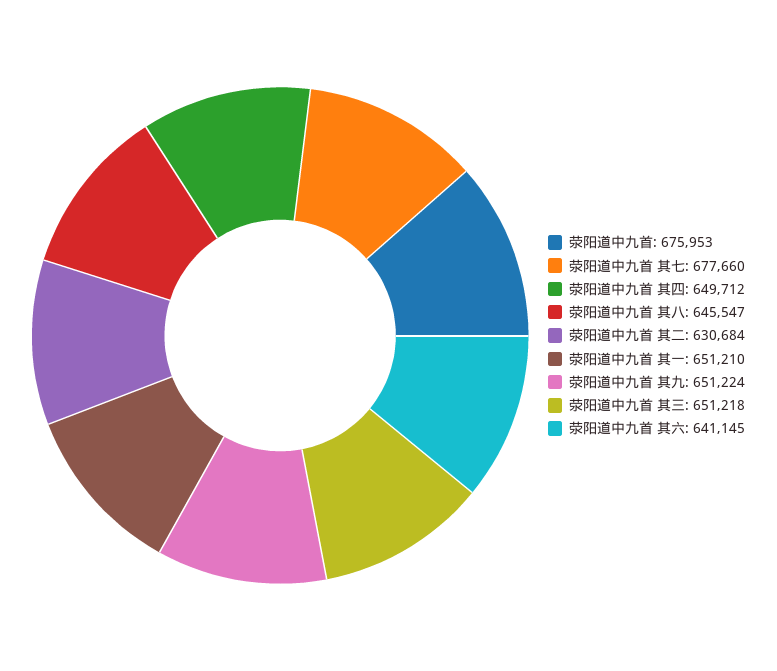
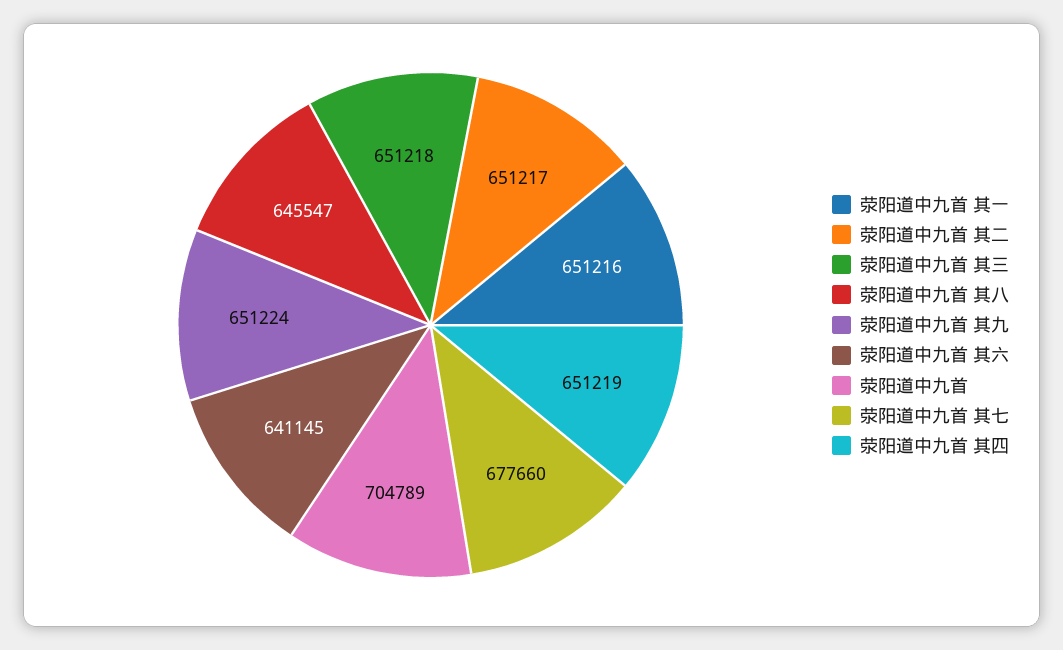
荥阳道中九首: 675953 -> 704789
荥阳道中九首 其四: 649712 -> 651219
荥阳道中九首 其二: 630684 -> 651217
荥阳道中九首 其一: 651210 -> 651216

